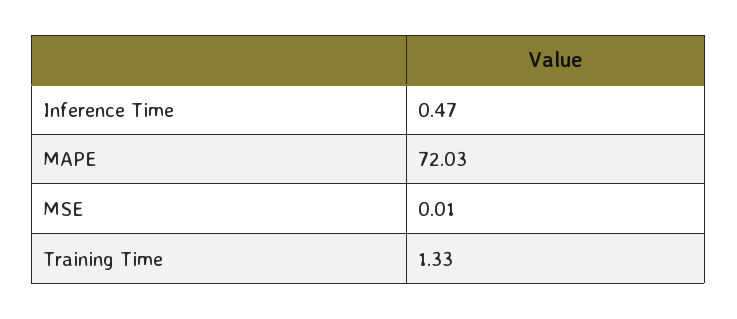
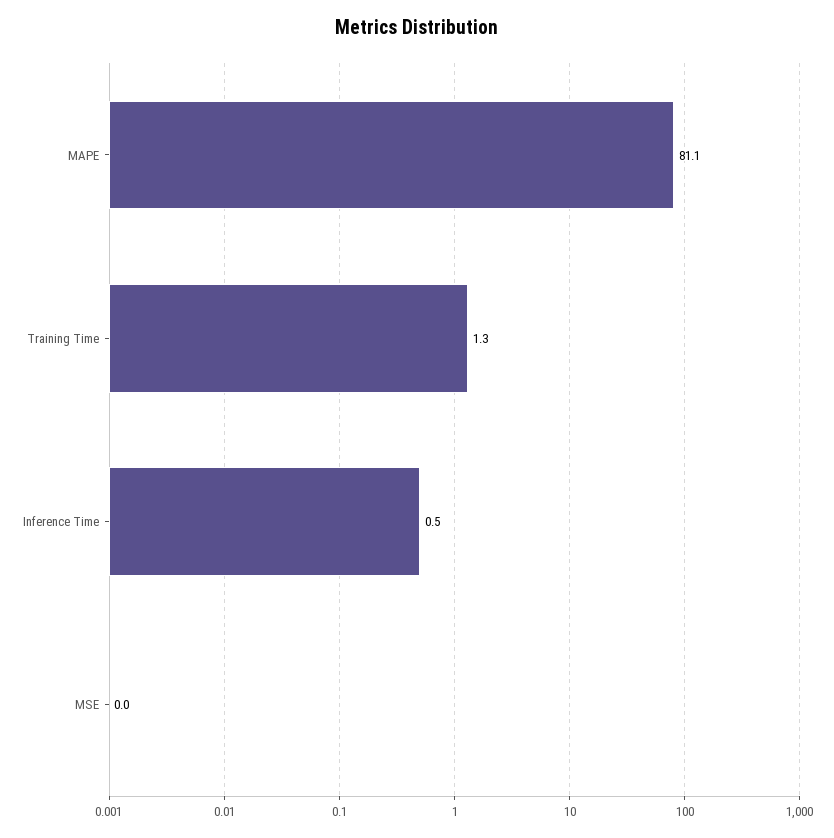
MAPE: 72.03 -> 81.1

